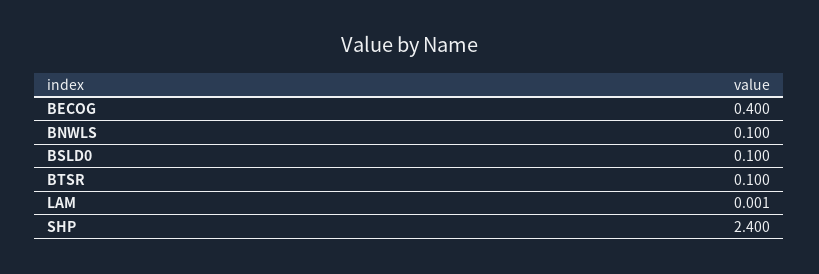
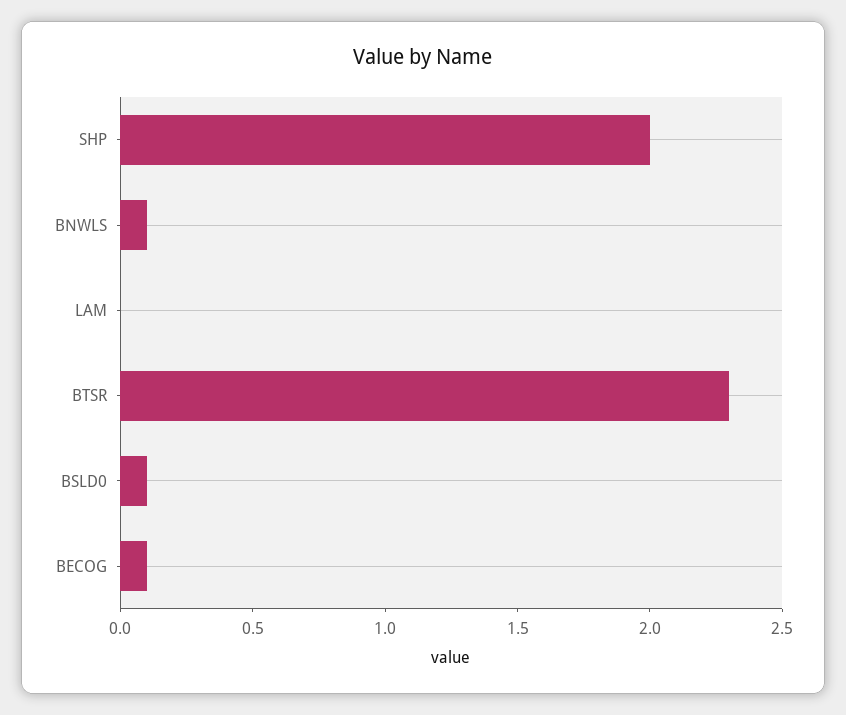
BECOG: 0.4 -> 0.1
BTSR: 0.1 -> 2.3
SHP: 2.4 -> 2

